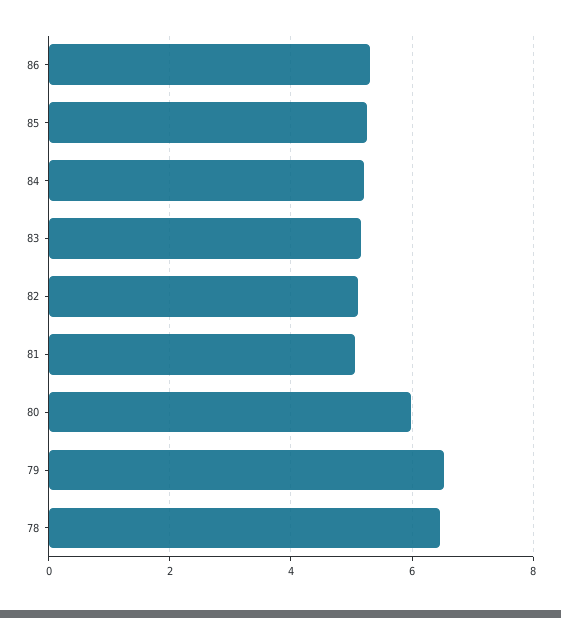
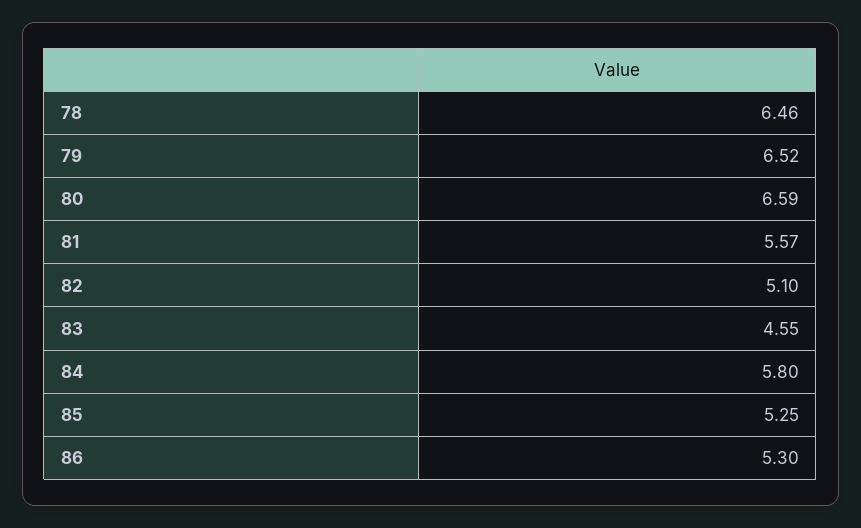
84: 5.2 -> 5.8
83: 5.2 -> 4.55
81: 5 -> 5.57
80: 6 -> 6.59

